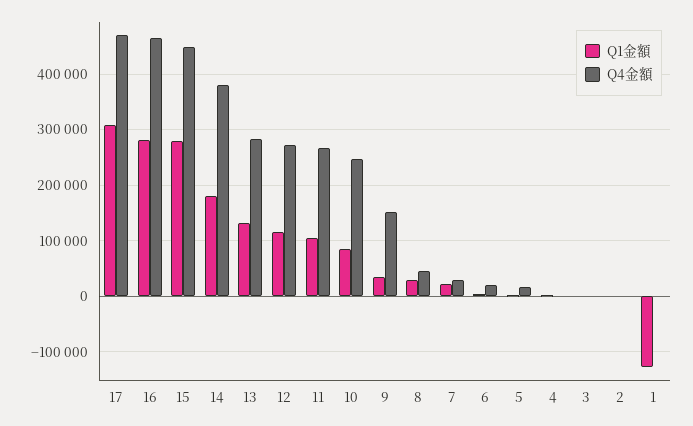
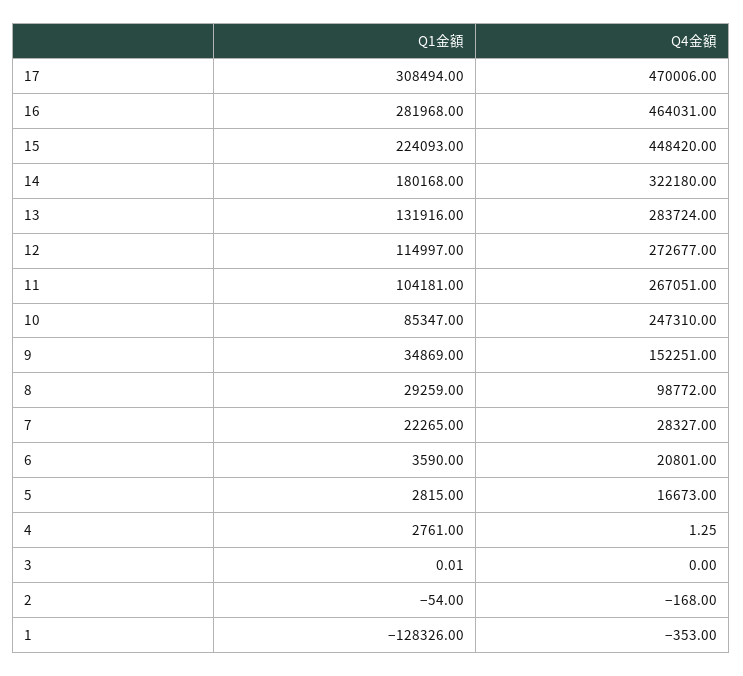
Q1金額, 15: 280000 -> 224093
Q4金額, 14: 380000 -> 322180
Q4金額, 8: 40000 -> 98772

